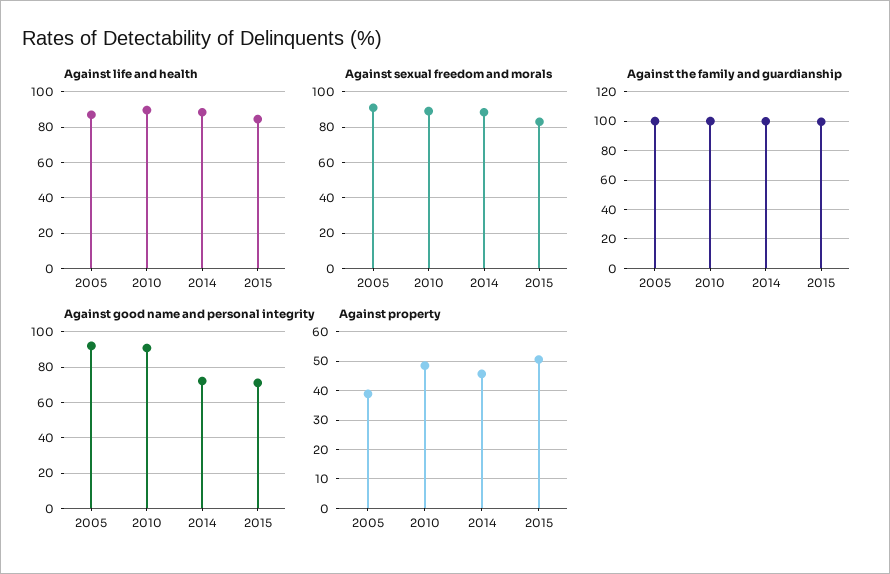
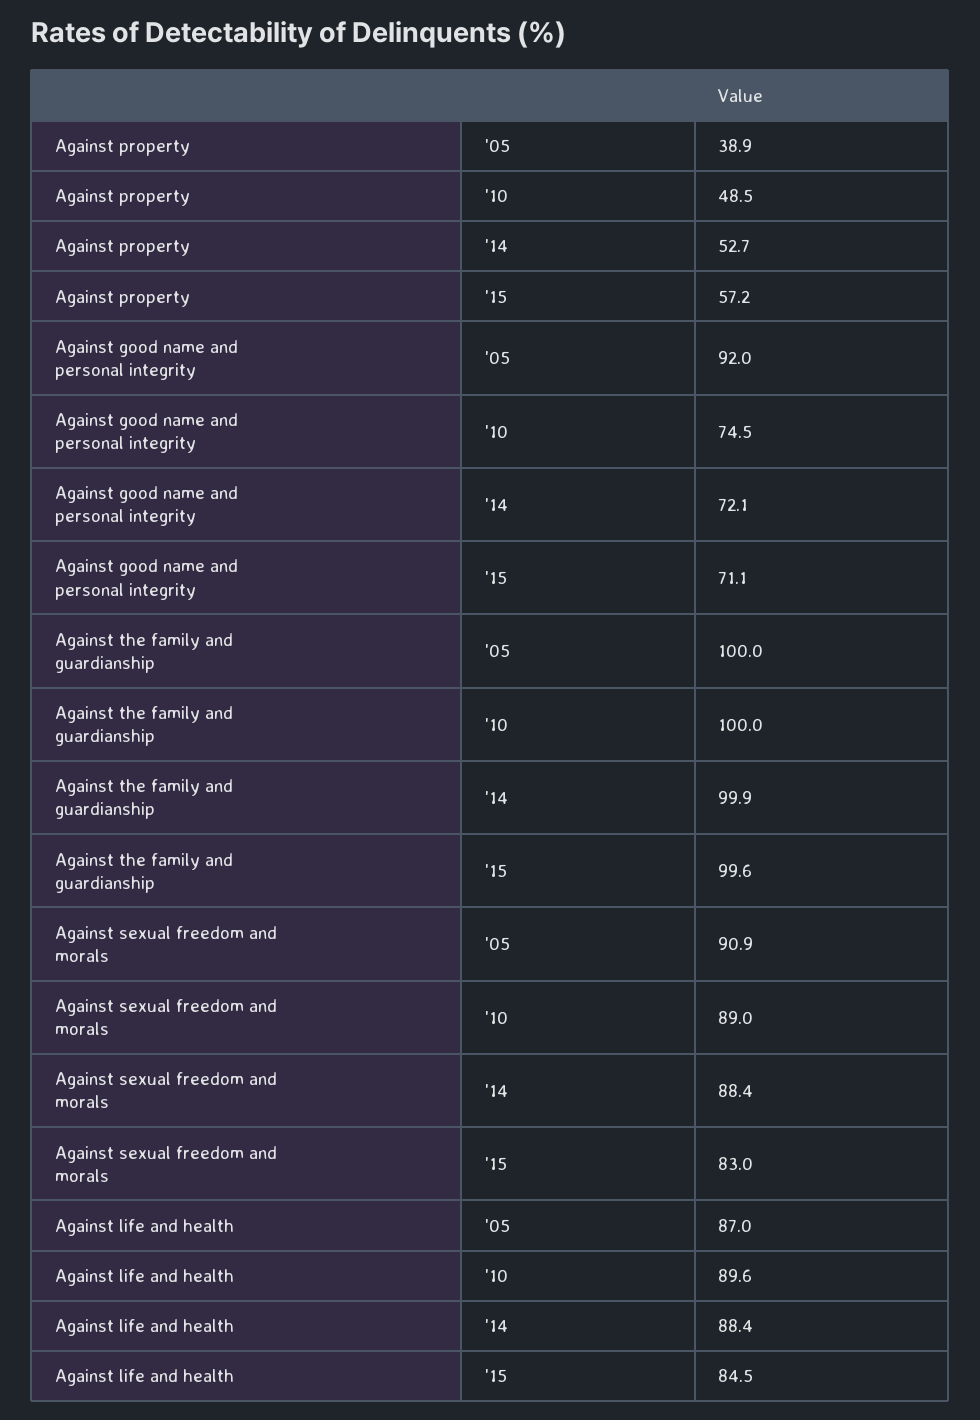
Against good name and personal integrity, 2010: 90 -> 74.5
Against property, 2014: 45 -> 52.7
Against property, 2015: 50 -> 57.2

